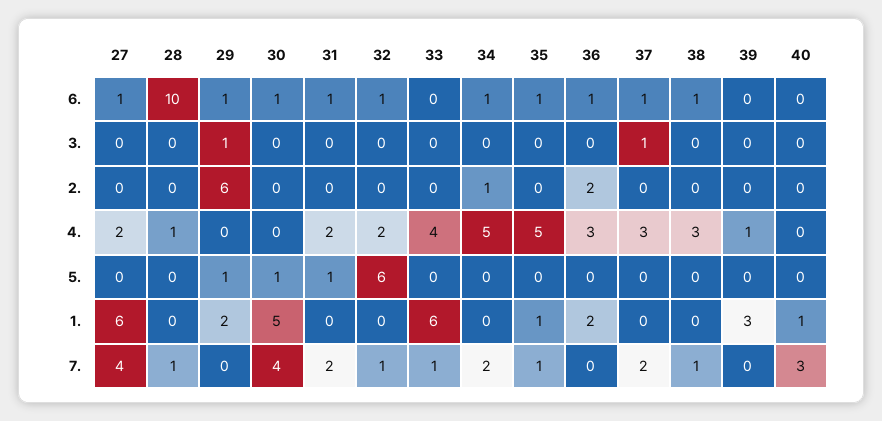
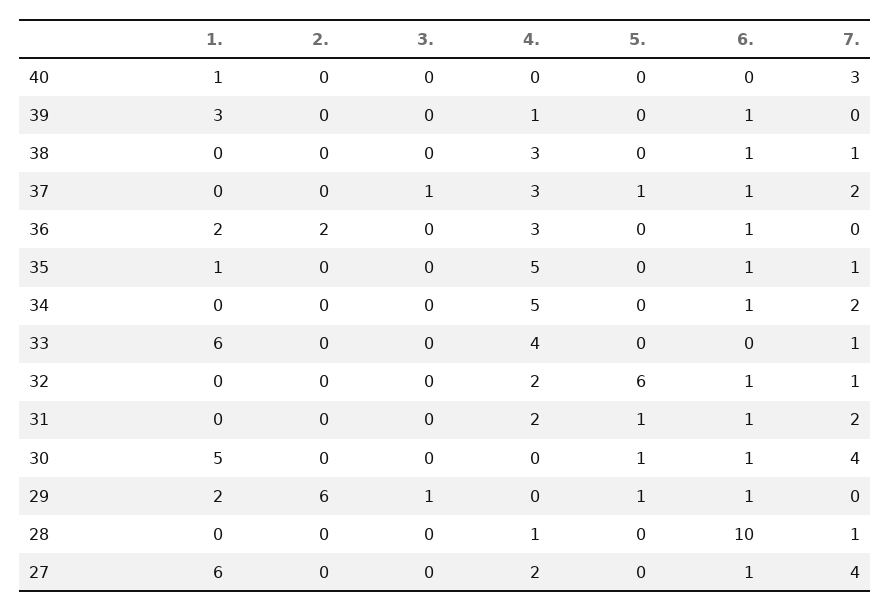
39, 6.: 0 -> 1
34, 2.: 1 -> 0
37, 5.: 0 -> 1

